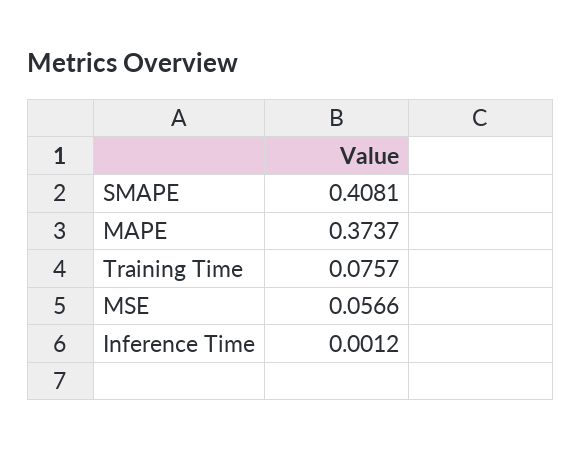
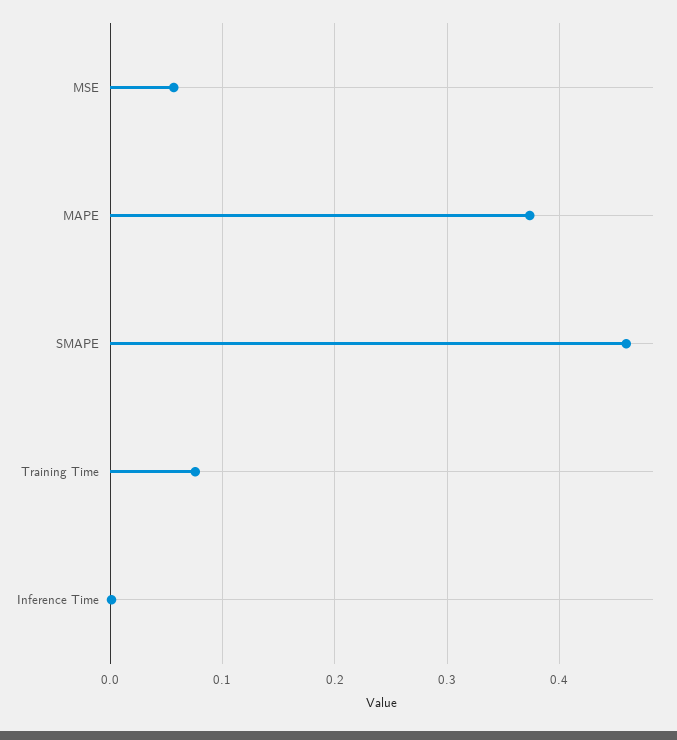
SMAPE: 0.4081 -> 0.46

